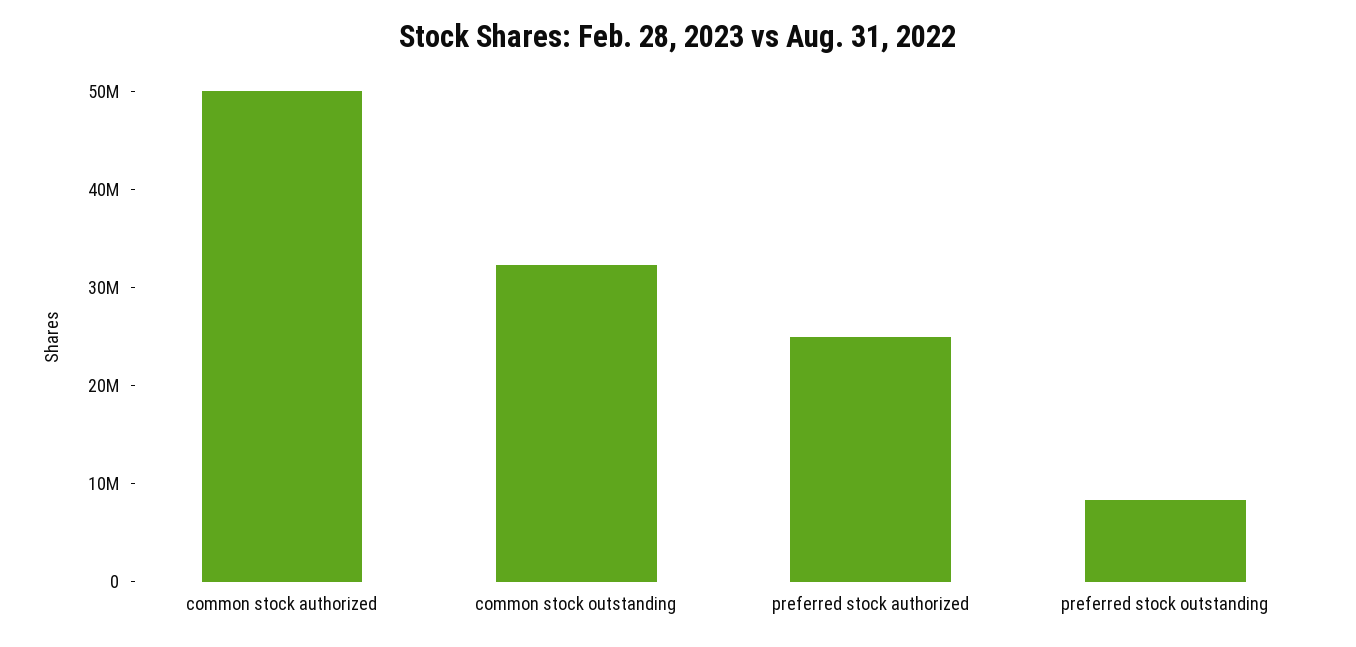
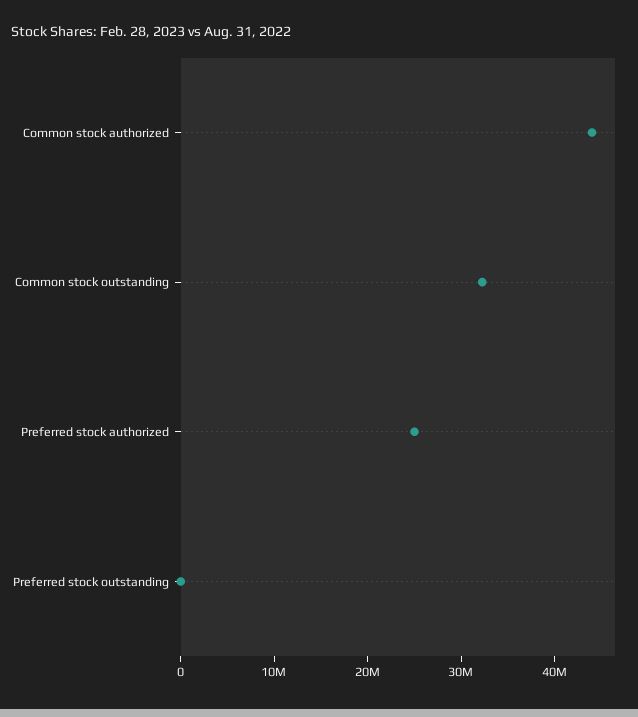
common stock authorized: 50000000 -> 44000000
preferred stock outstanding: 8000000 -> 0

